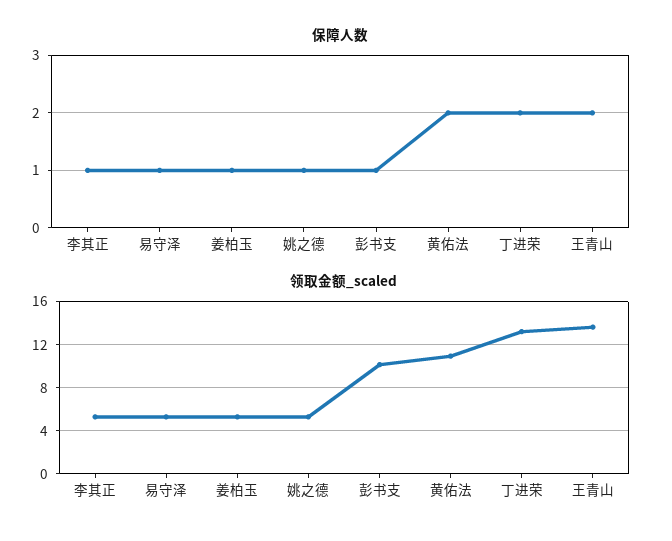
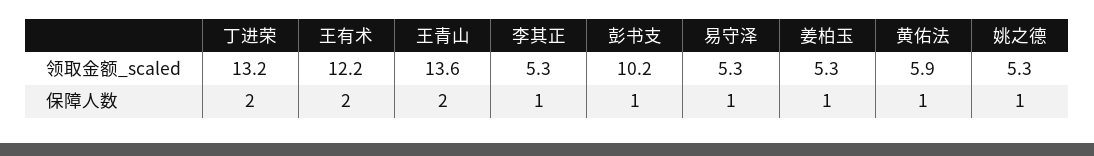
保障人数, 黄佑法: 2 -> 1
领取金额_scaled, 黄佑法: 11 -> 5.9
领取金额_scaled, 王有术: none -> 12.2
保障人数, 王有术: none -> 2

